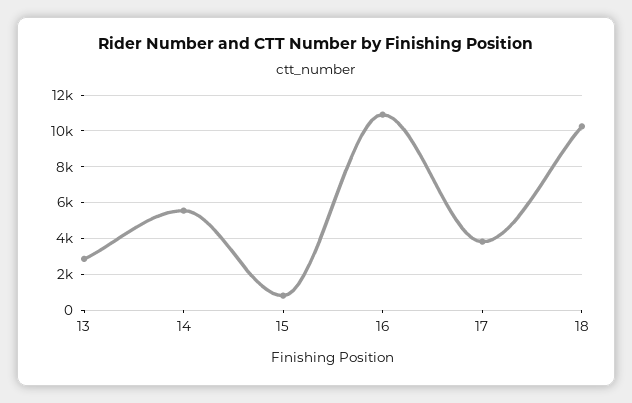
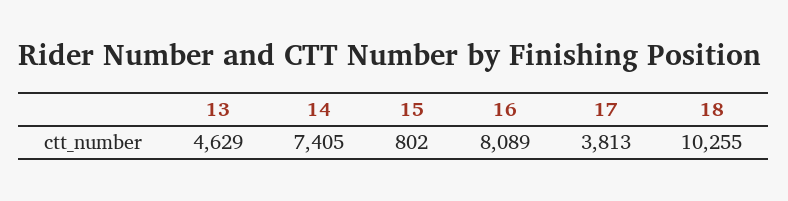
13: 3000 -> 4629
14: 5500 -> 7405
16: 11000 -> 8089

